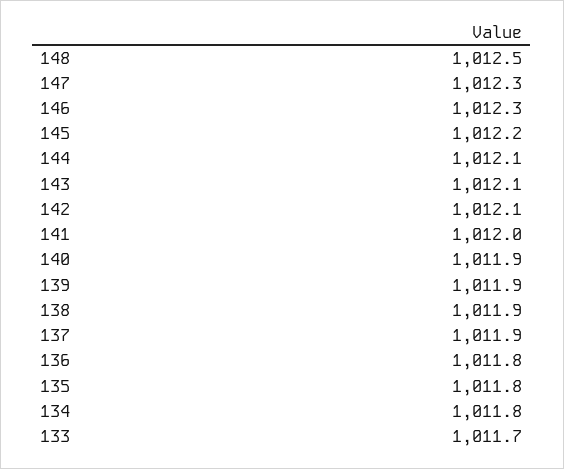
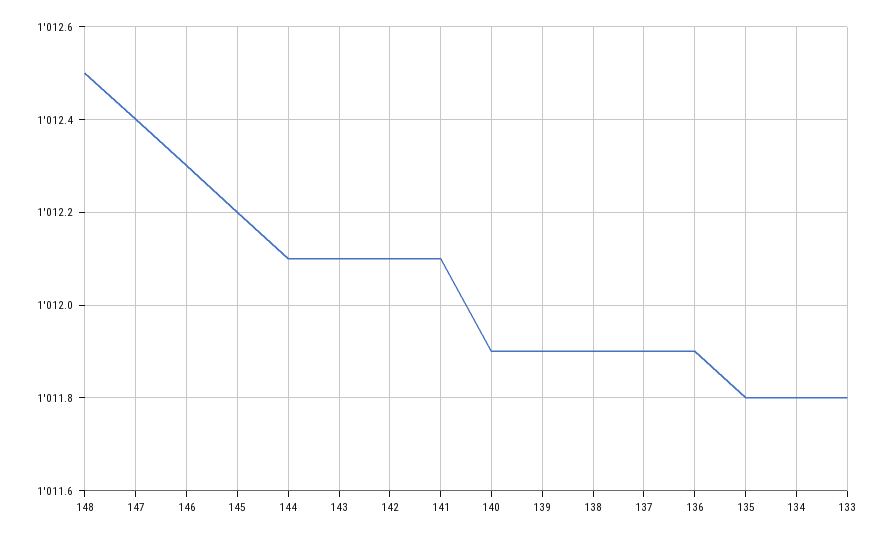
147: 1012.3 -> 1012.4
141: 1012 -> 1012.1
136: 1011.8 -> 1011.9
133: 1011.7 -> 1011.8

